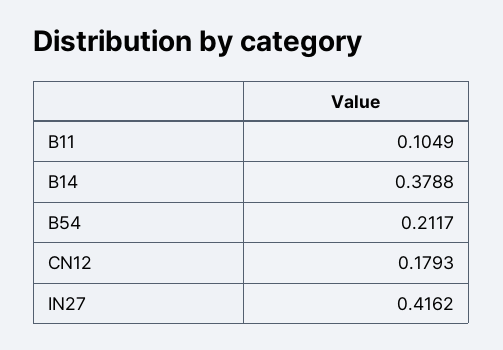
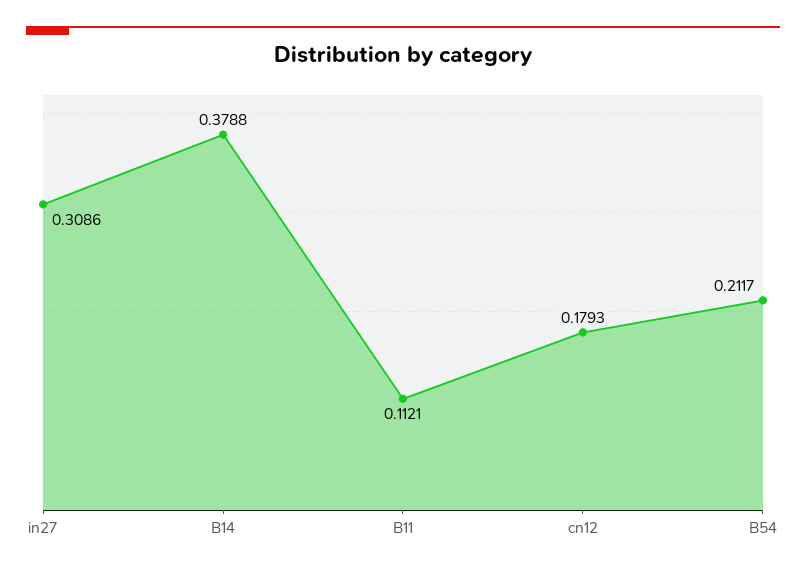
B11: 0.1049 -> 0.1121
IN27: 0.4162 -> 0.3086

